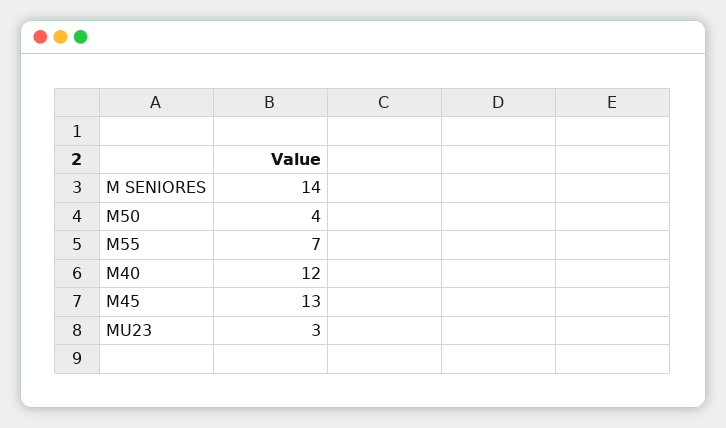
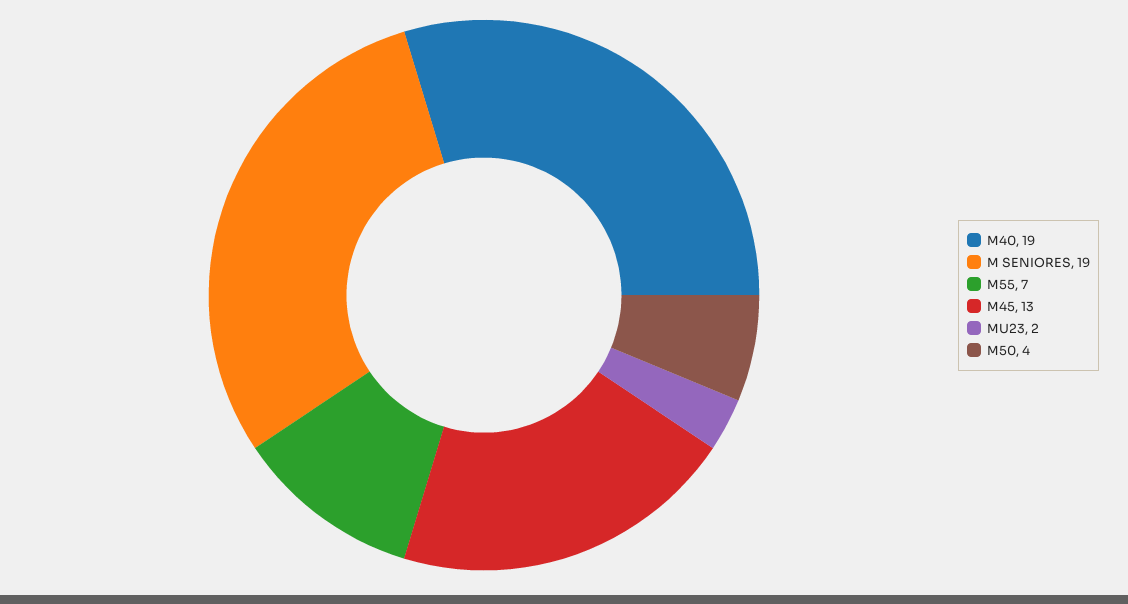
M SENIORES: 14 -> 19
M40: 12 -> 19
MU23: 3 -> 2

